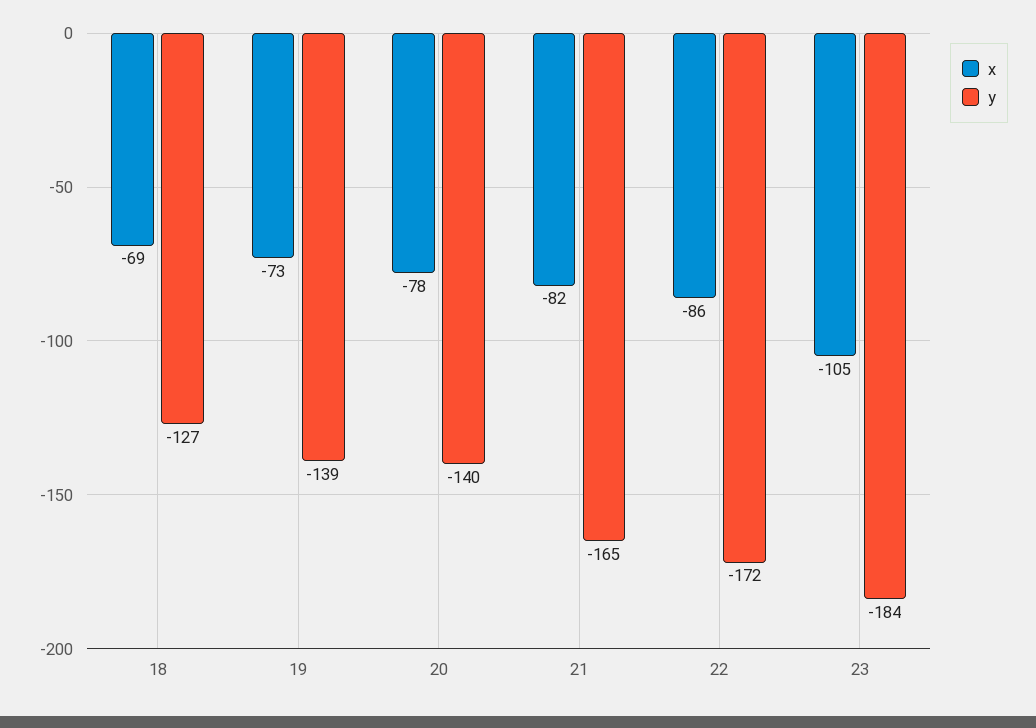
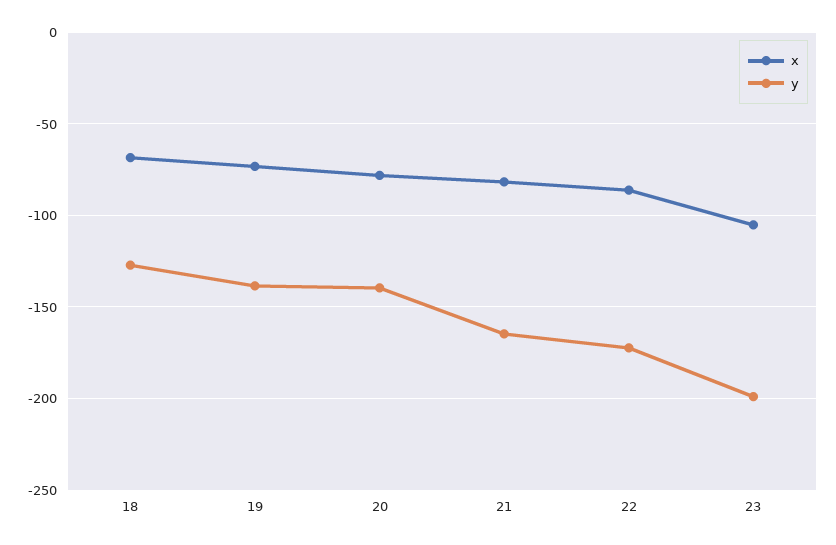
y, 23: -184 -> -200

